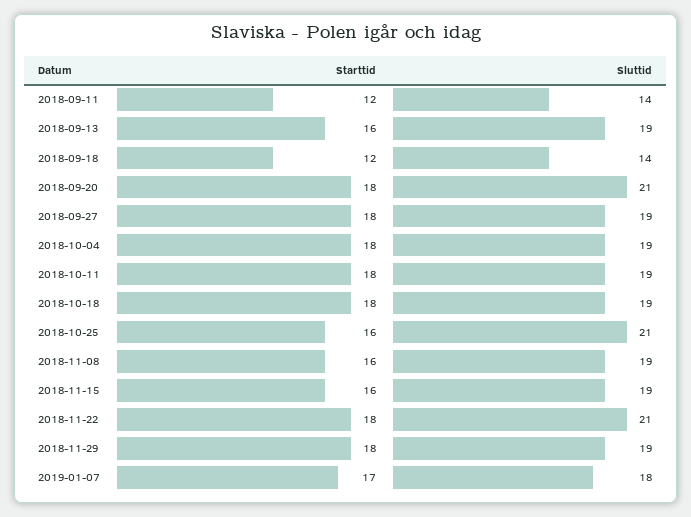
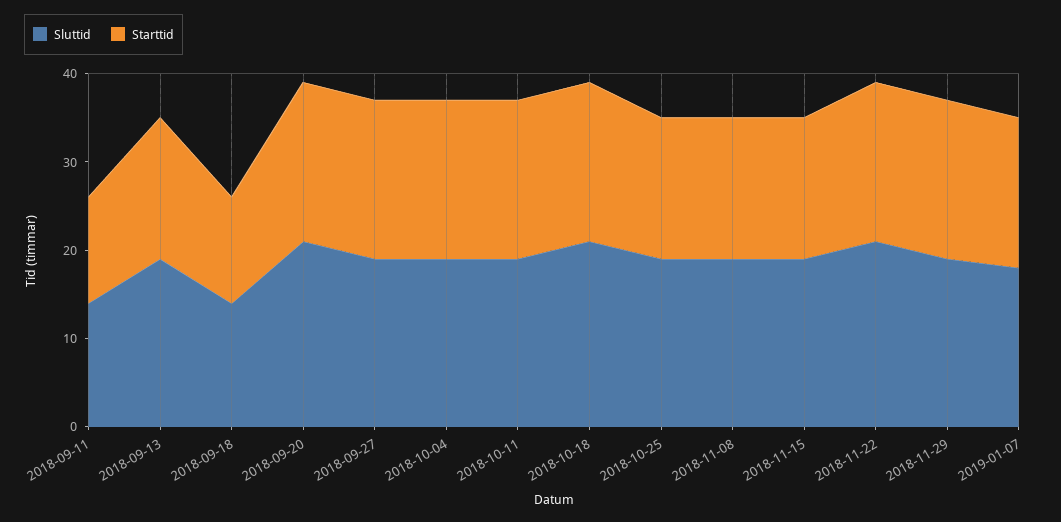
Sluttid, 2018-10-18: 19 -> 21
Sluttid, 2018-10-25: 21 -> 19

